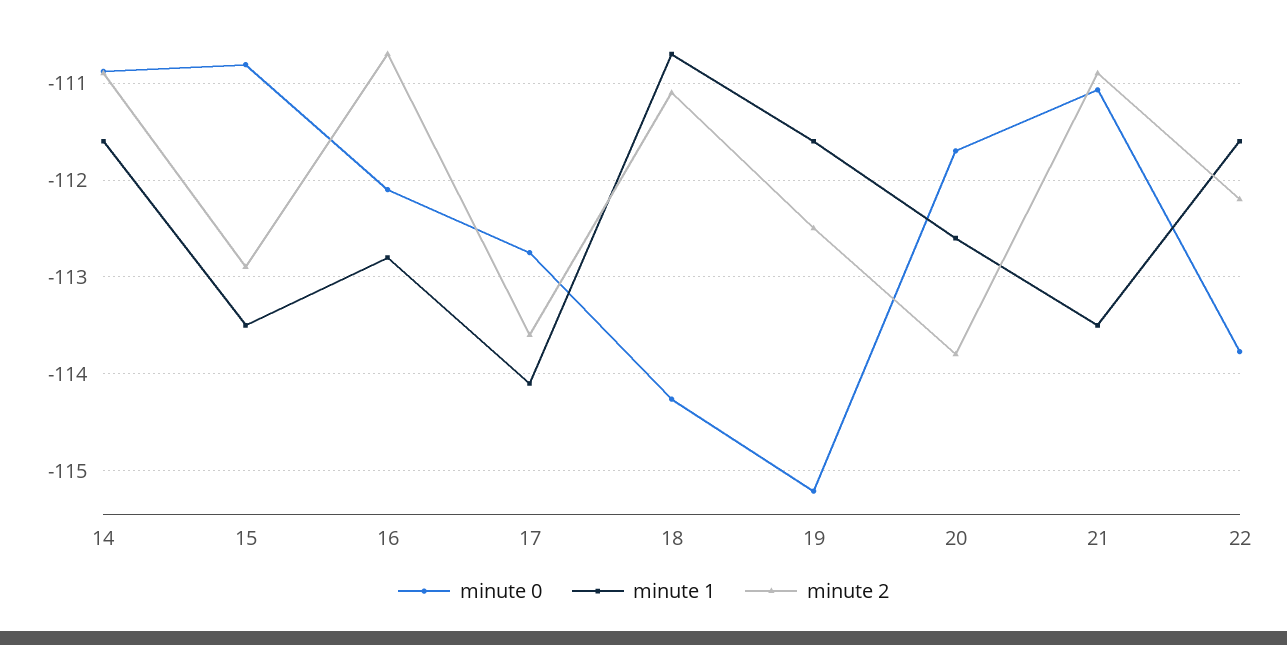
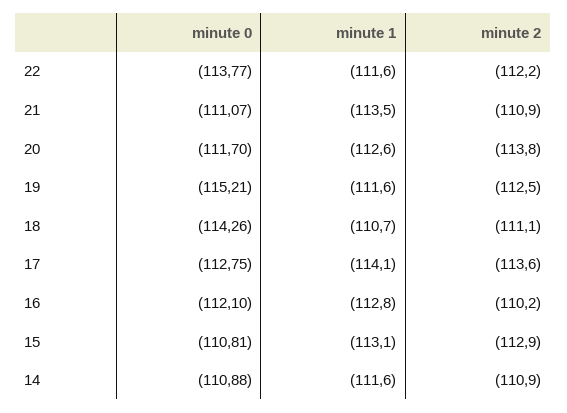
minute 1, 15: -113.5 -> -113.1
minute 2, 16: -110.7 -> -110.2

